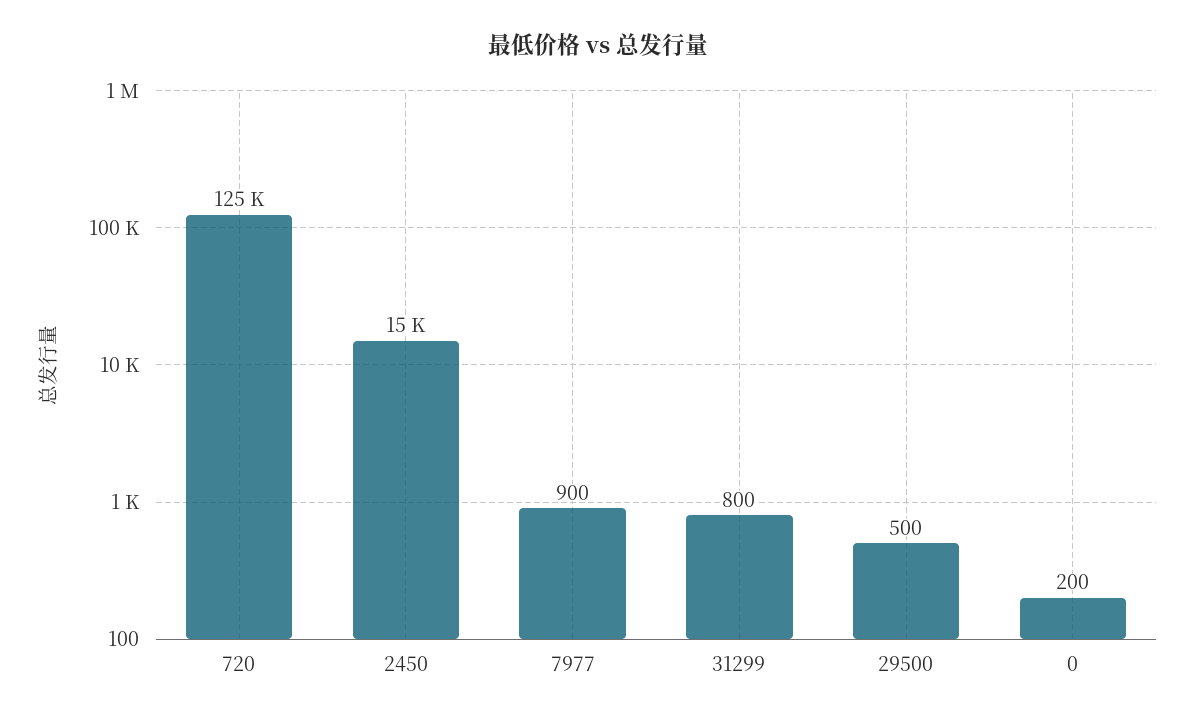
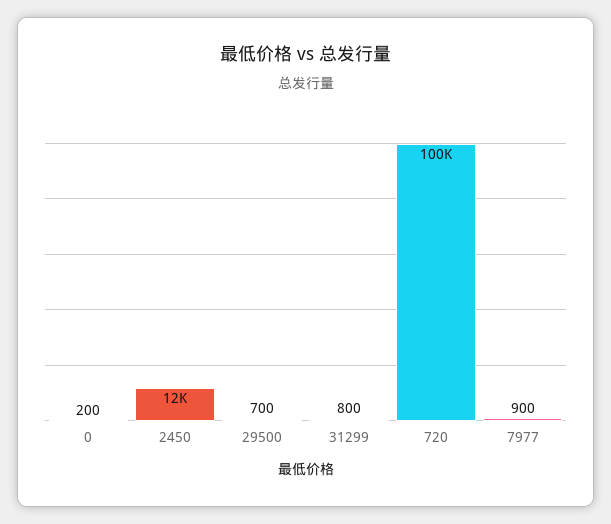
720: 125000 -> 100000
2450: 15000 -> 12000
29500: 500 -> 700

